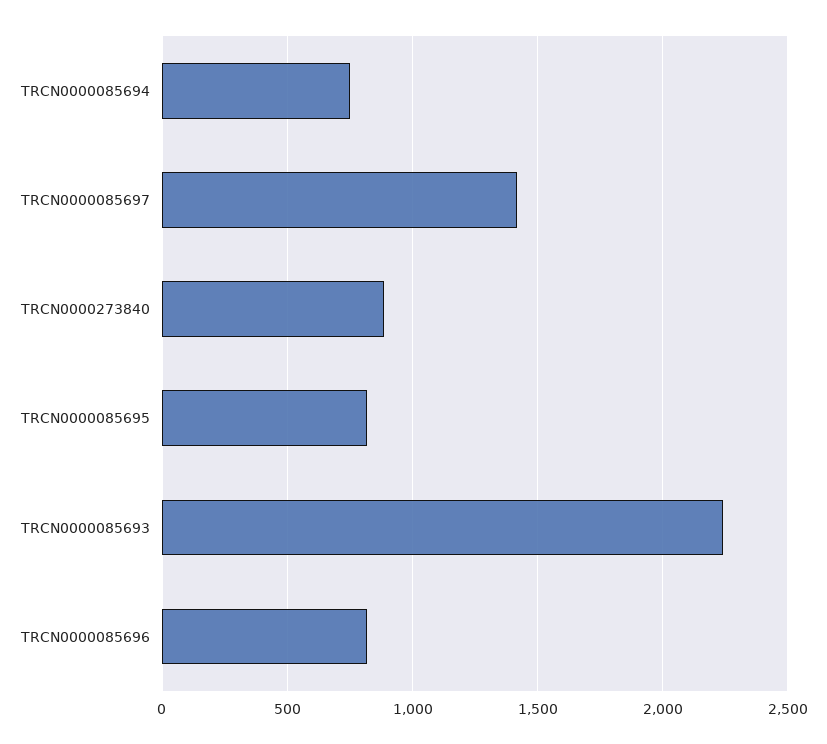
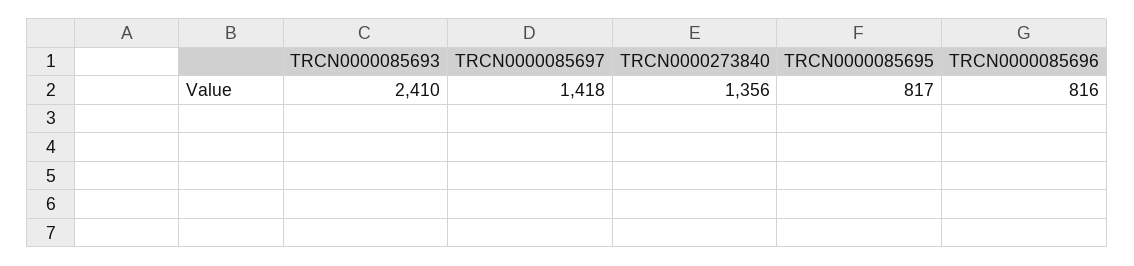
TRCN0000085694: 750 -> none
TRCN0000273840: 900 -> 1356
TRCN0000085693: 2250 -> 2410

